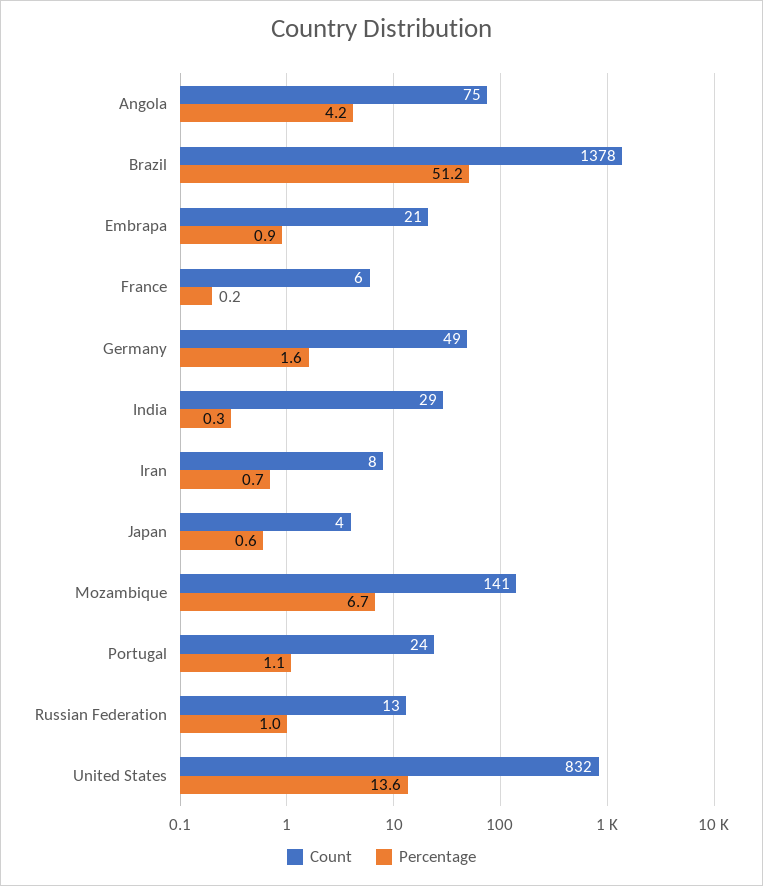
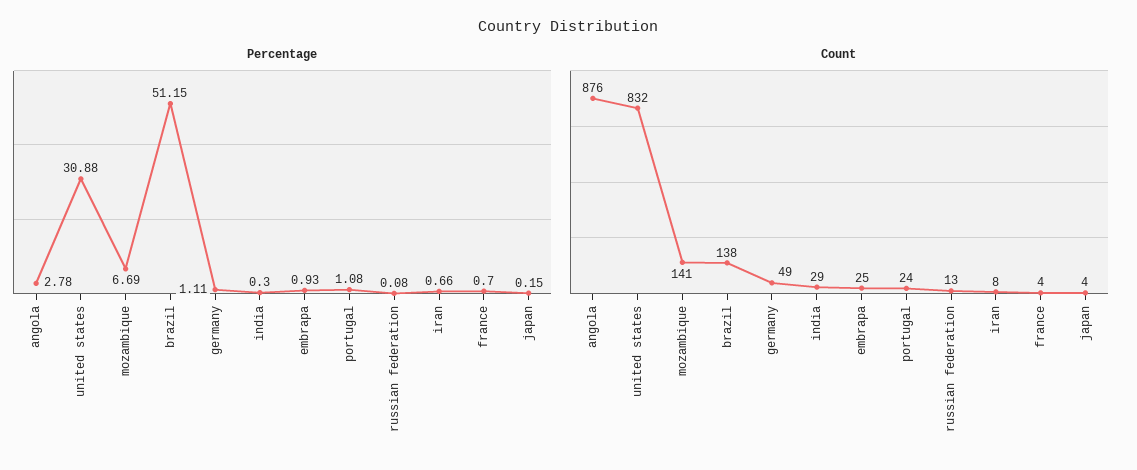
Count, Angola: 75 -> 876
Percentage, Angola: 4.2 -> 2.78
Count, Brazil: 1378 -> 138
Count, Embrapa: 21 -> 25
Count, France: 6 -> 4
Percentage, France: 0.2 -> 0.7
Percentage, Germany: 1.6 -> 1.11
Percentage, Japan: 0.6 -> 0.15
Percentage, Russian Federation: 1 -> 0.08
Percentage, United States: 13.6 -> 30.88

